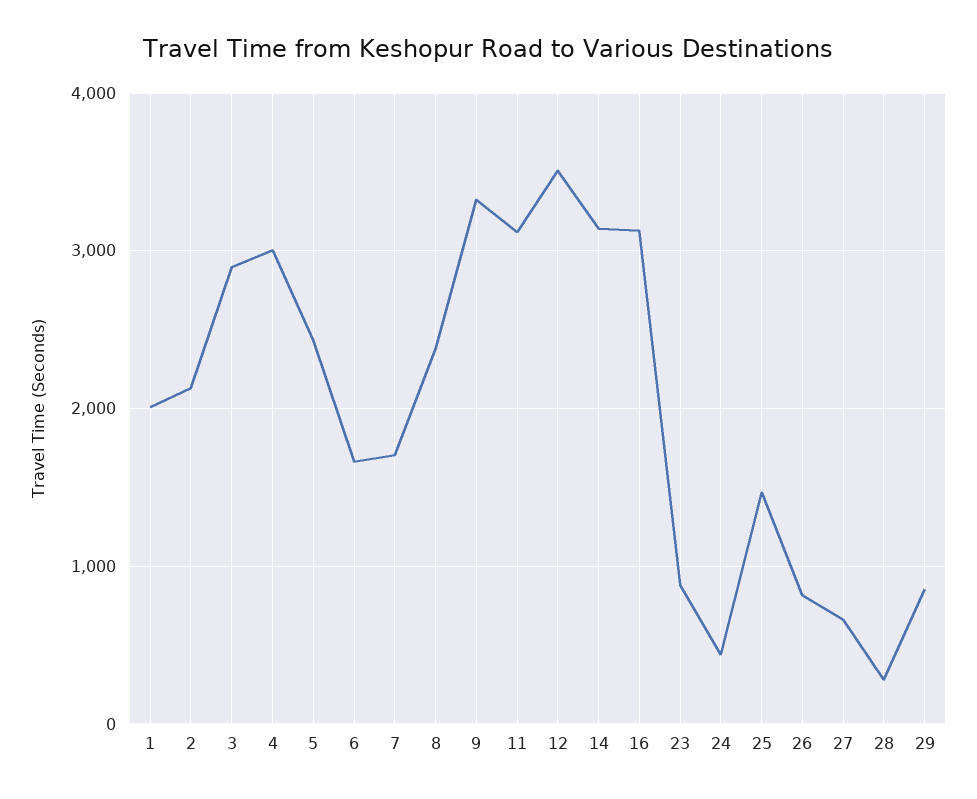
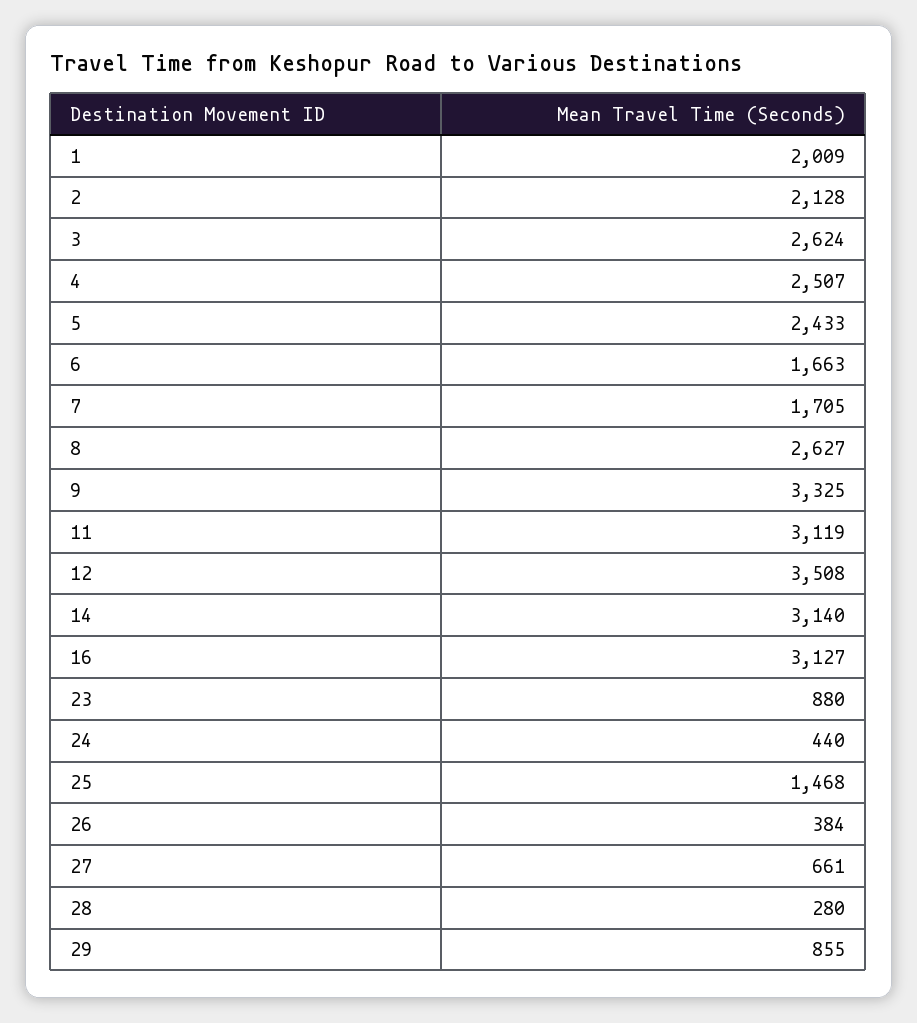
3: 2900 -> 2624
4: 3000 -> 2507
8: 2400 -> 2627
26: 800 -> 384

